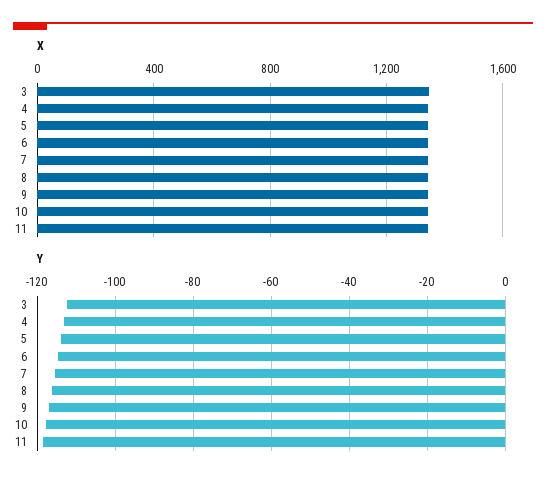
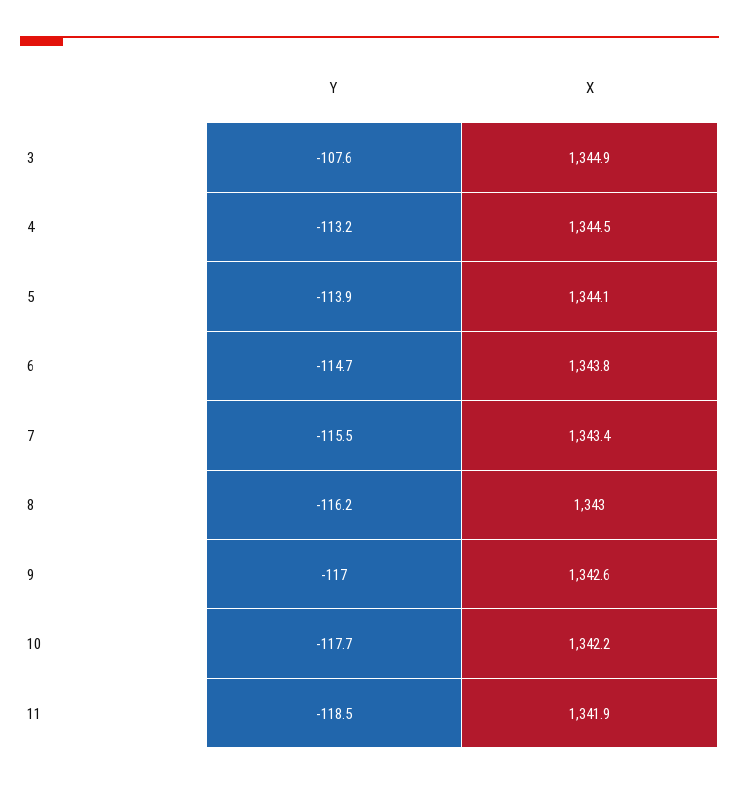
Y, 3: -112 -> -107.6

